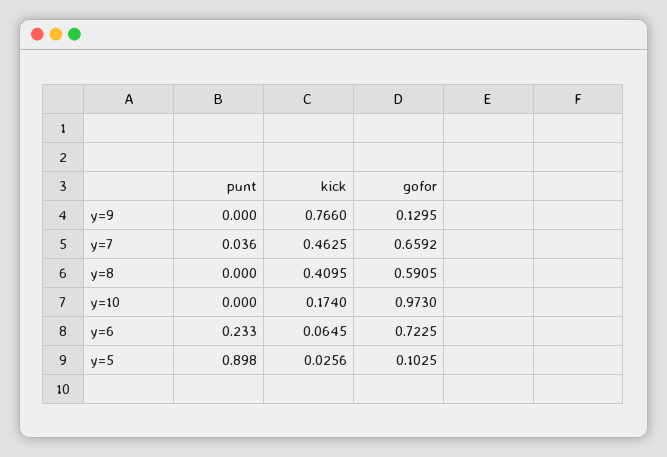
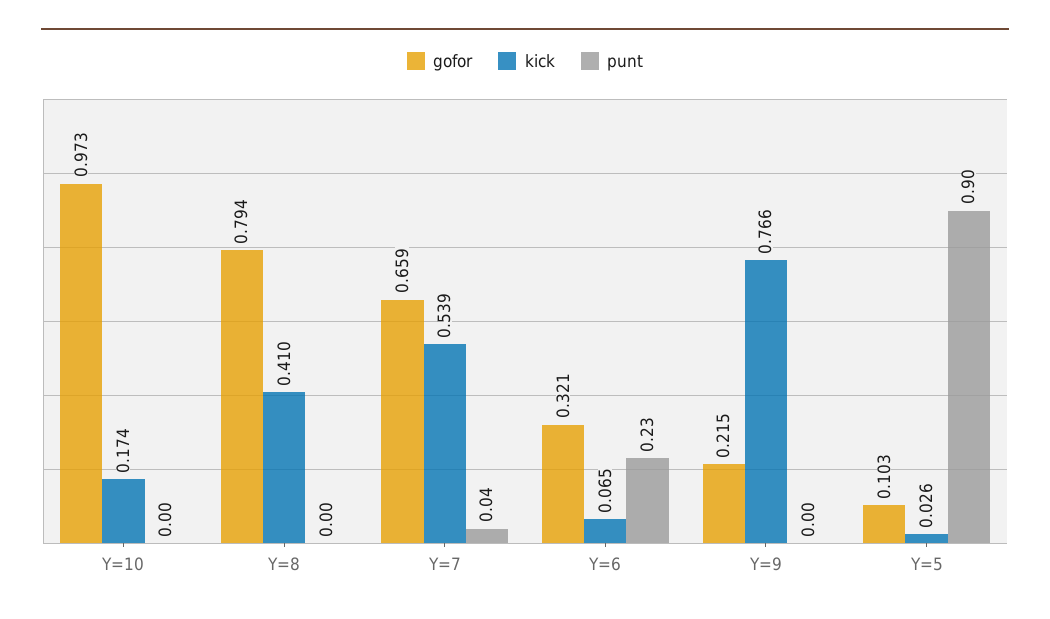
gofor, y=9: 0.1295 -> 0.215
kick, y=7: 0.4625 -> 0.539
gofor, y=8: 0.5905 -> 0.794
gofor, y=6: 0.7225 -> 0.321

